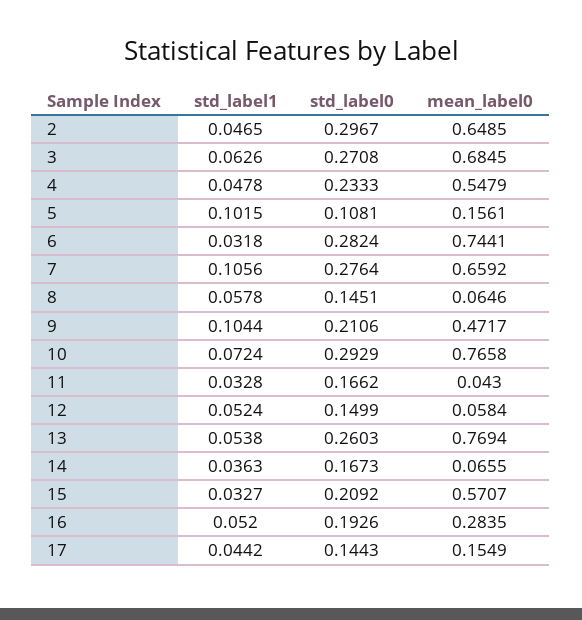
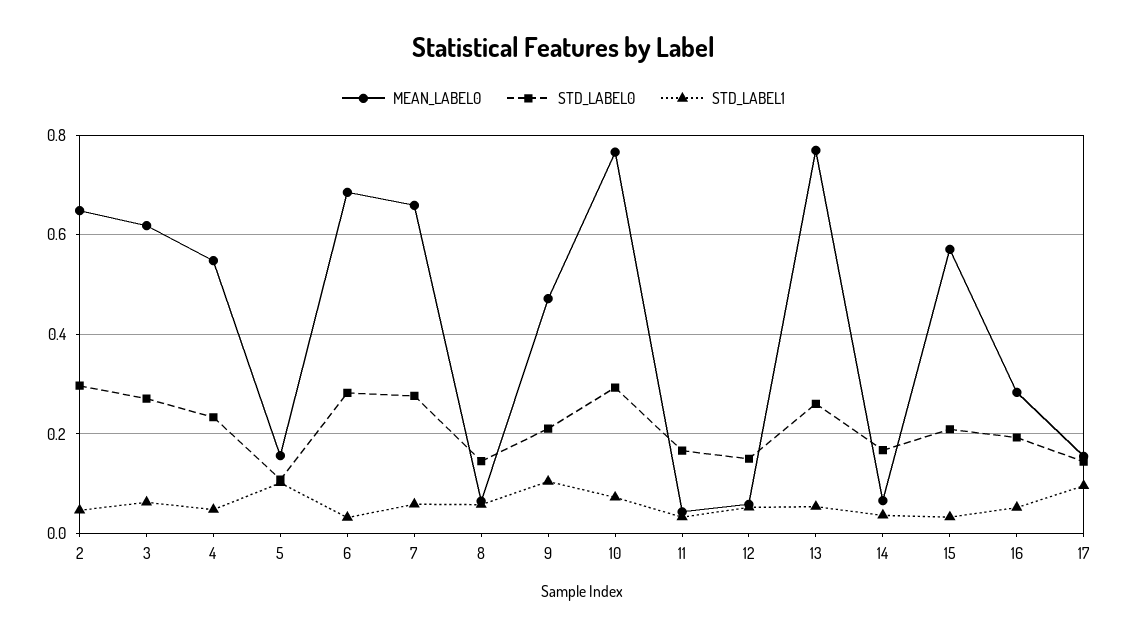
mean_label0, 3: 0.6845 -> 0.62
mean_label0, 6: 0.7441 -> 0.68
std_label1, 7: 0.1056 -> 0.06
std_label1, 17: 0.0442 -> 0.1

